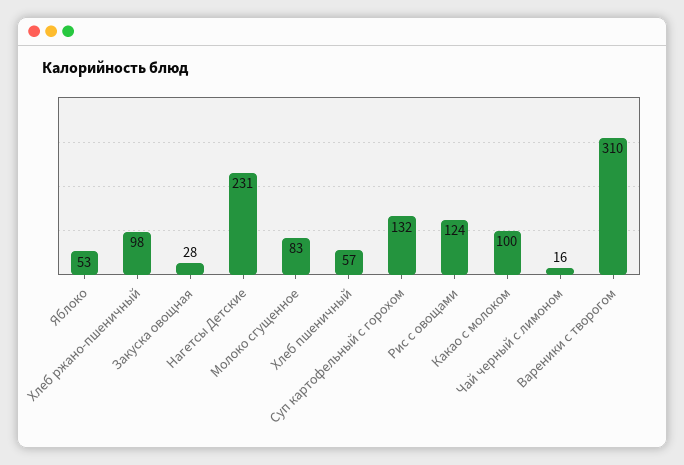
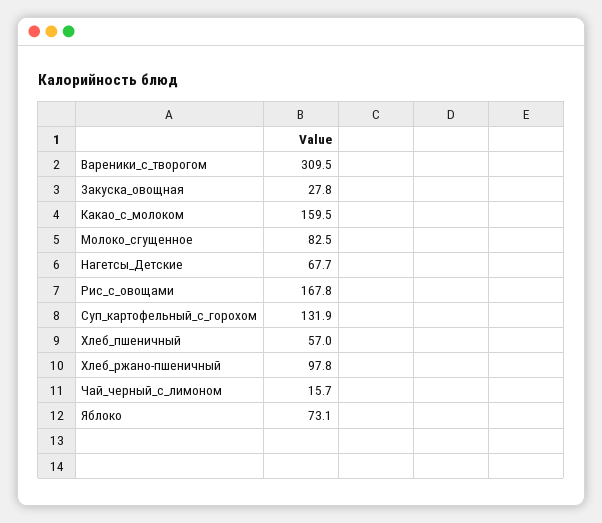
Яблоко: 53 -> 73.1
Нагетсы Детские: 231 -> 67.7
Рис с овощами: 124 -> 167.8
Какао с молоком: 100 -> 159.5

